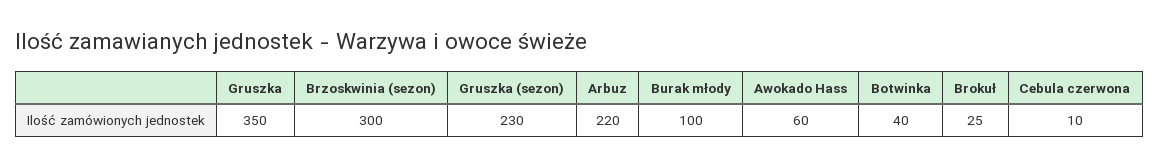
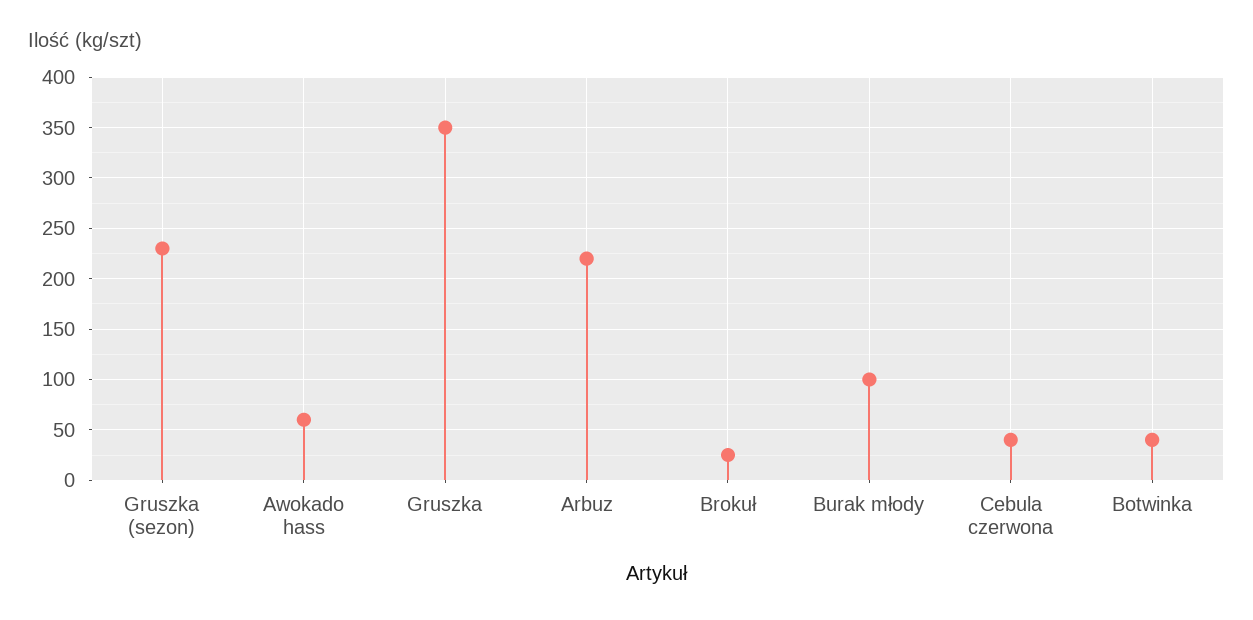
Brzoskwinia (sezon): 300 -> none
Cebula czerwona: 10 -> 40

